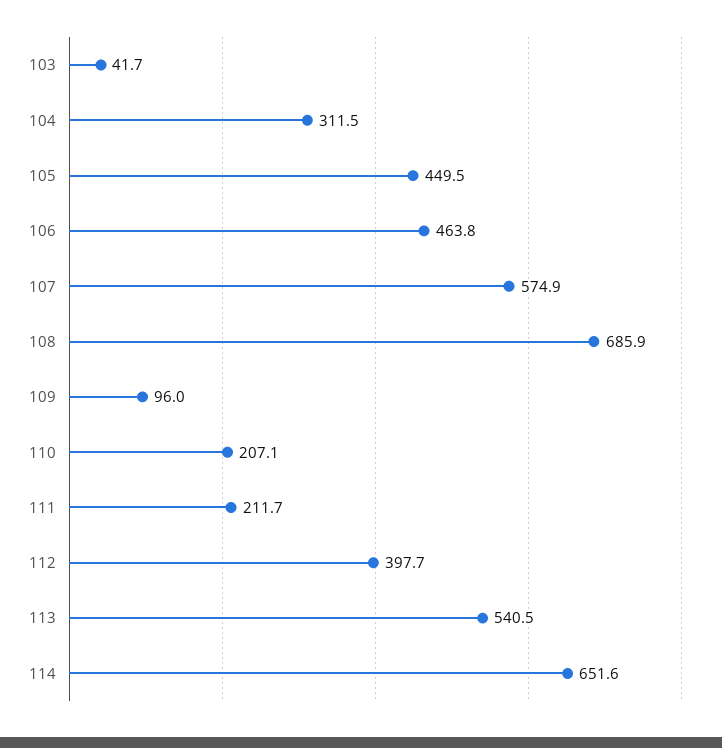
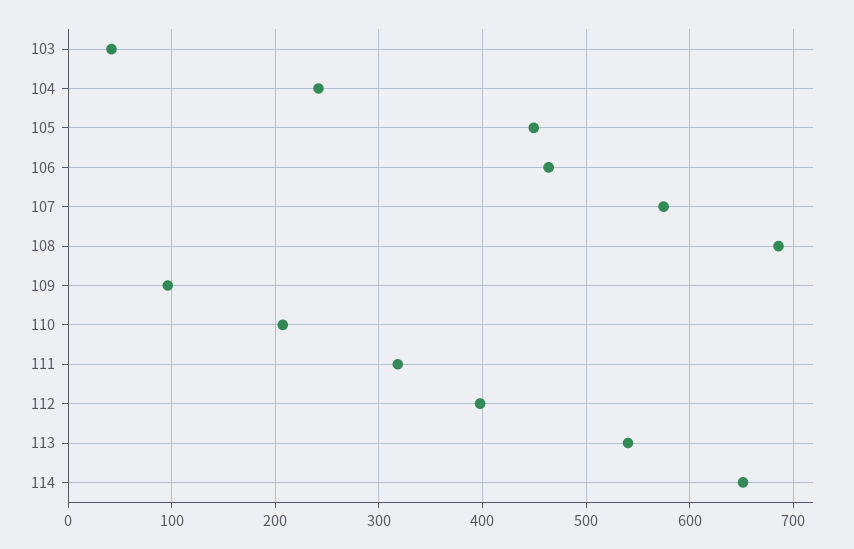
104: 311.5 -> 240
111: 211.7 -> 320

